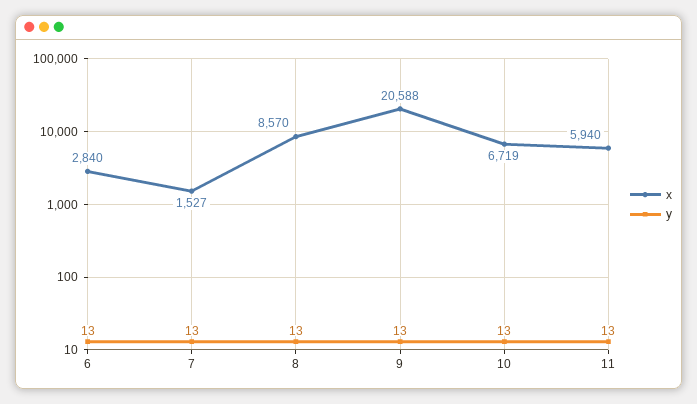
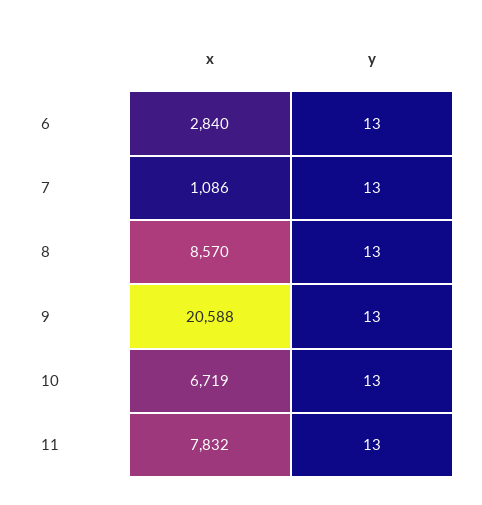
x, 7: 1527 -> 1086
x, 11: 5940 -> 7832

